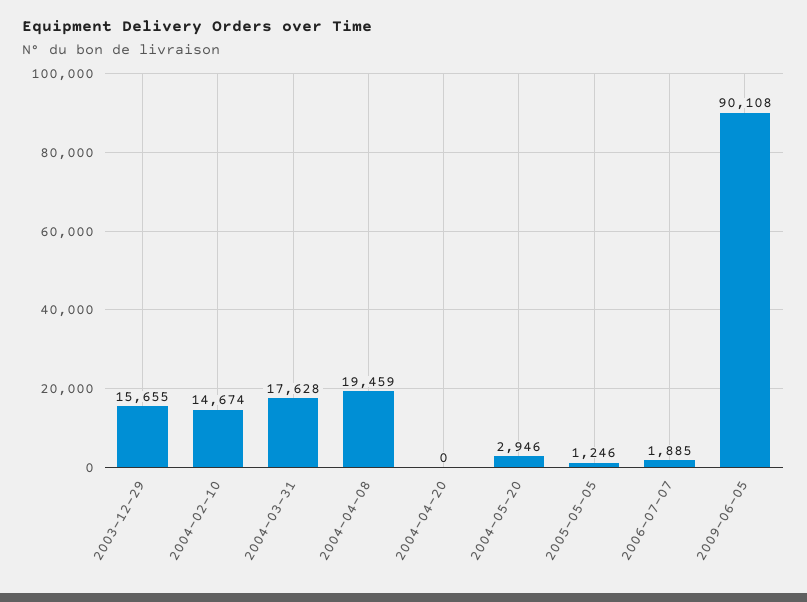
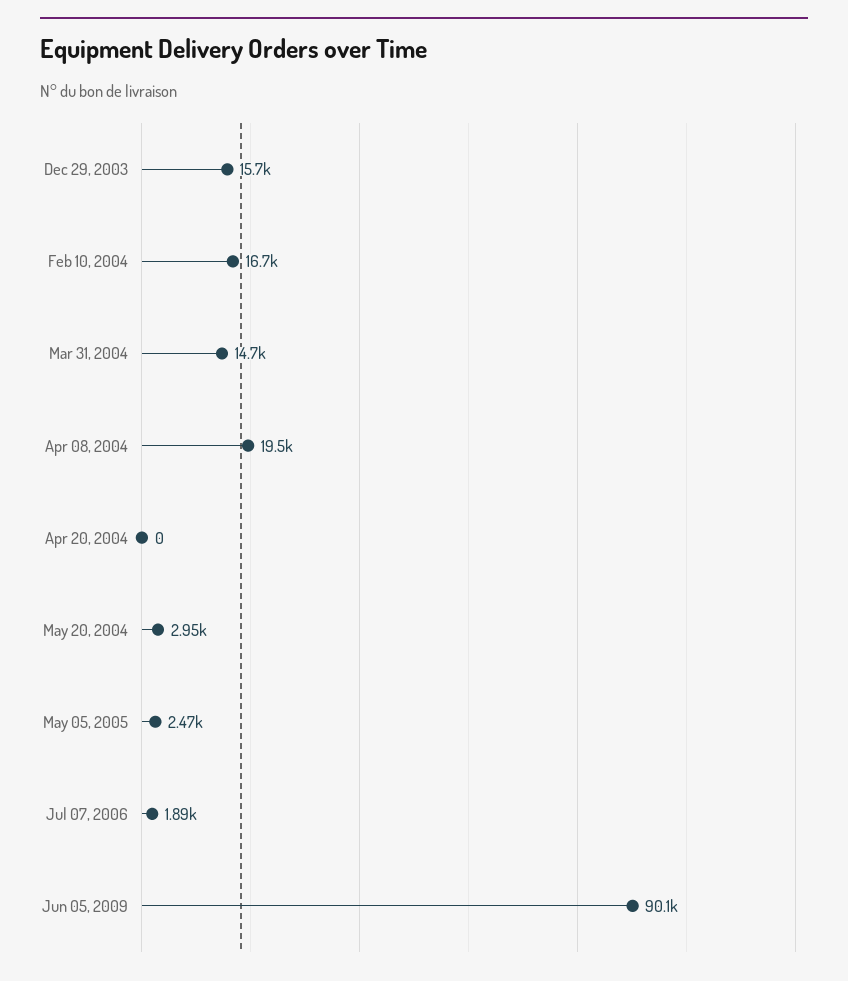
2004-02-10: 14674 -> 16700
2004-03-31: 17628 -> 14700
2005-05-05: 1246 -> 2470

